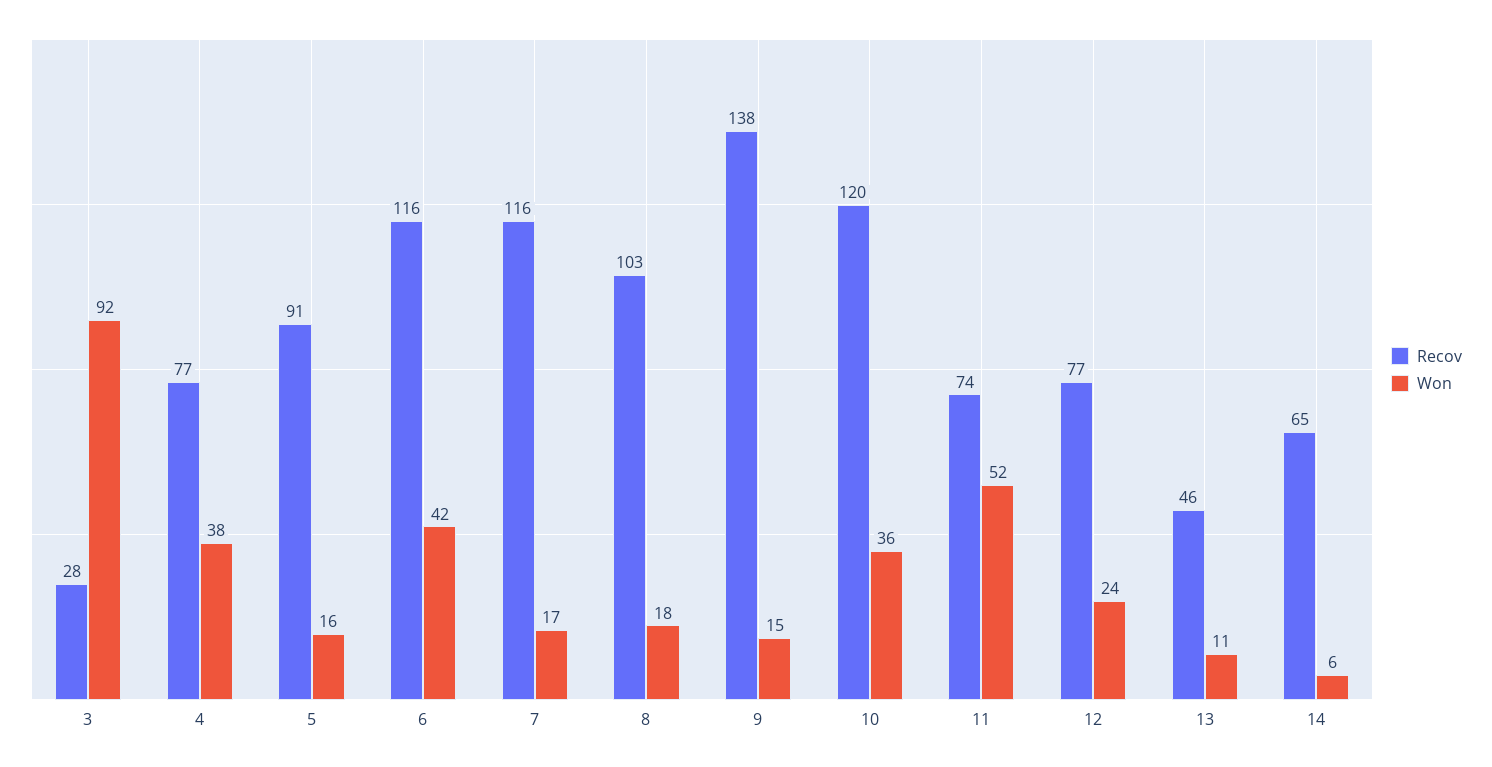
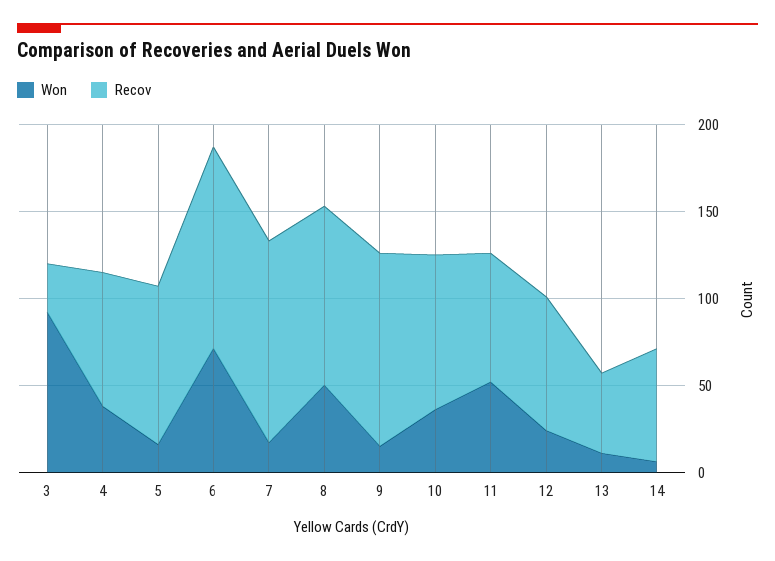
Won, 6: 42 -> 70
Won, 8: 18 -> 50
Recov, 9: 138 -> 110
Recov, 10: 120 -> 90

